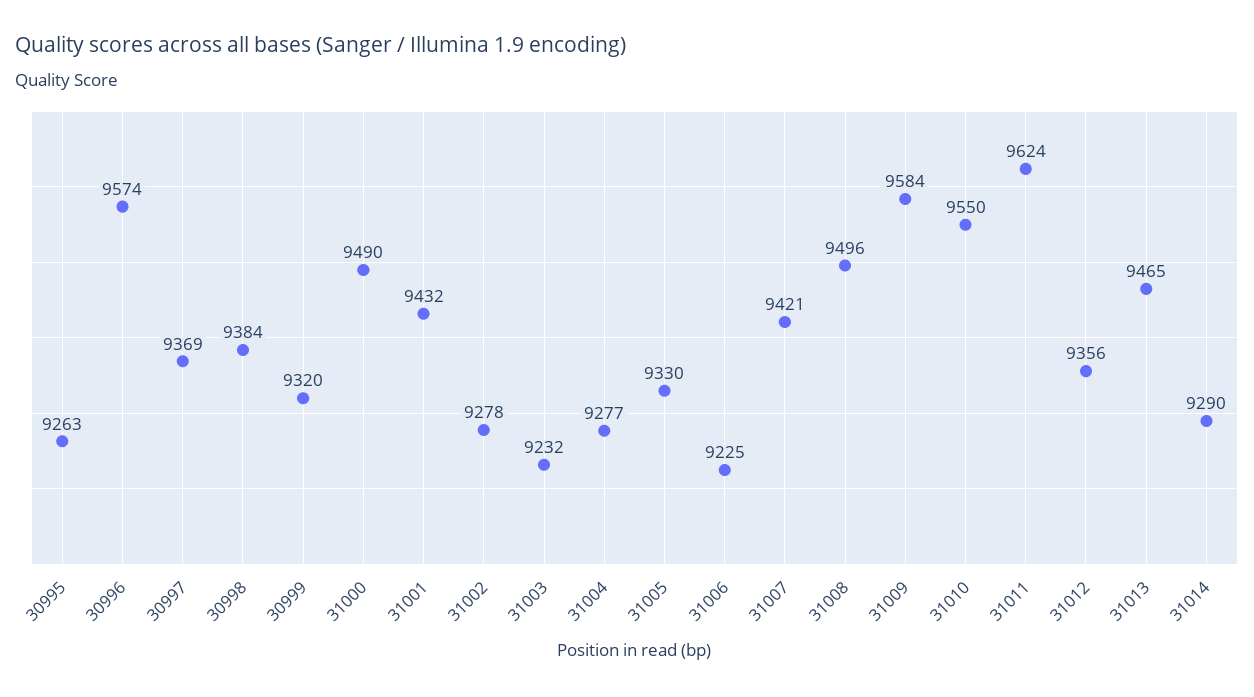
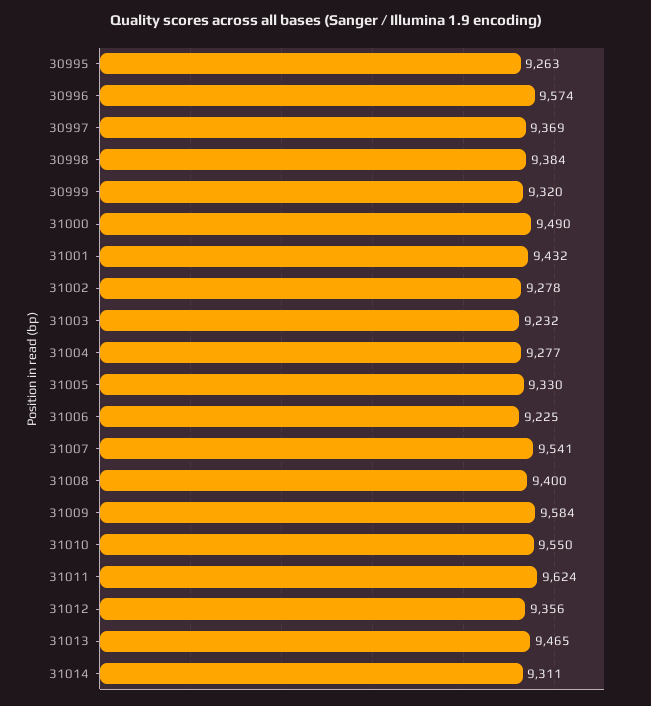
31007: 9421 -> 9541
31008: 9496 -> 9400
31014: 9290 -> 9311

